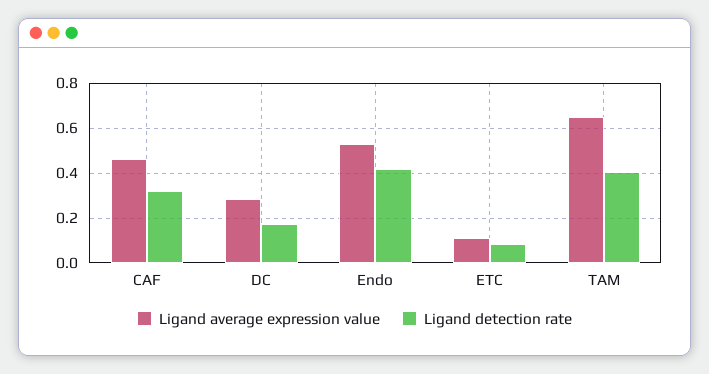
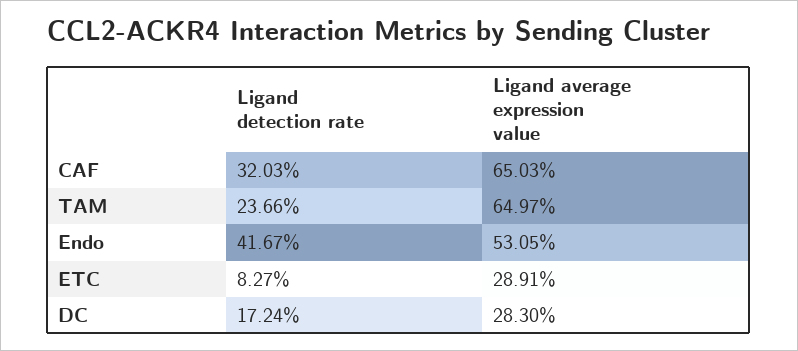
Ligand average expression value, CAF: 0.45 -> 0.6503
Ligand average expression value, ETC: 0.1 -> 0.2891
Ligand detection rate, TAM: 0.4 -> 0.2366

